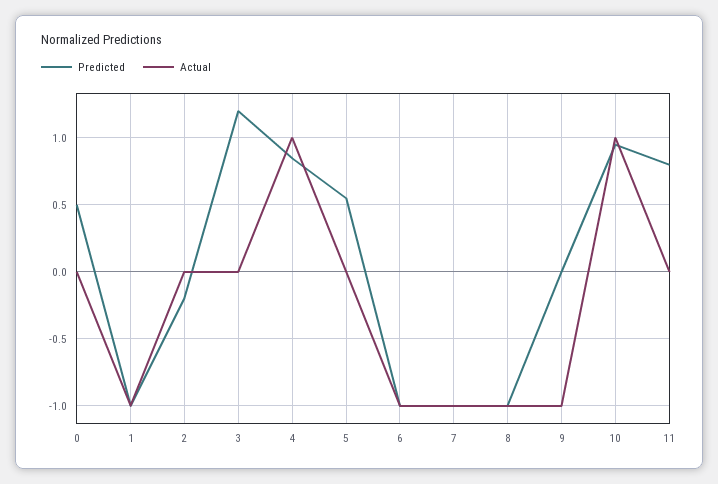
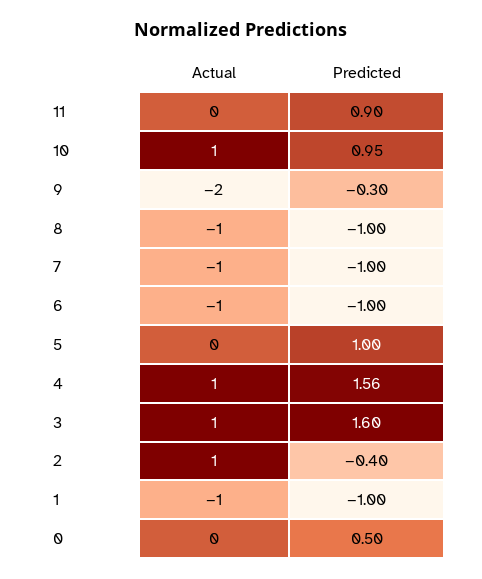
Predicted, 2: -0.2 -> -0.4
Actual, 2: 0 -> 1
Predicted, 3: 1.2 -> 1.6
Actual, 3: 0 -> 1
Predicted, 4: 0.85 -> 1.56
Predicted, 5: 0.55 -> 1
Predicted, 9: 0 -> -0.3
Actual, 9: -1 -> -2
Predicted, 11: 0.8 -> 0.9

